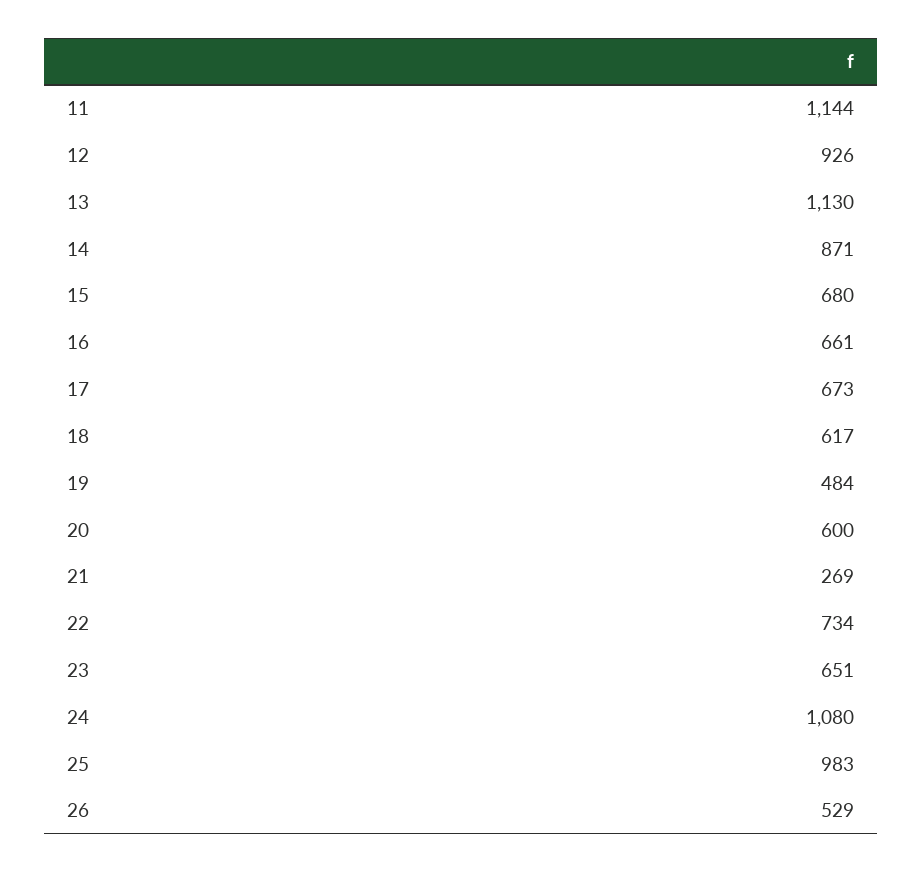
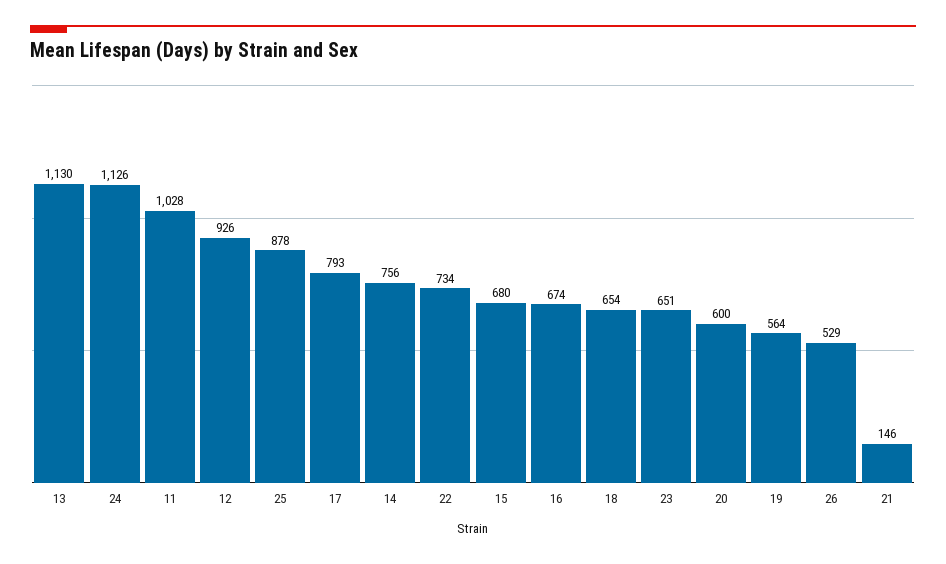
11: 1144 -> 1028
14: 871 -> 756
16: 661 -> 674
17: 673 -> 793
18: 617 -> 654
19: 484 -> 564
21: 269 -> 146
24: 1080 -> 1126
25: 983 -> 878

